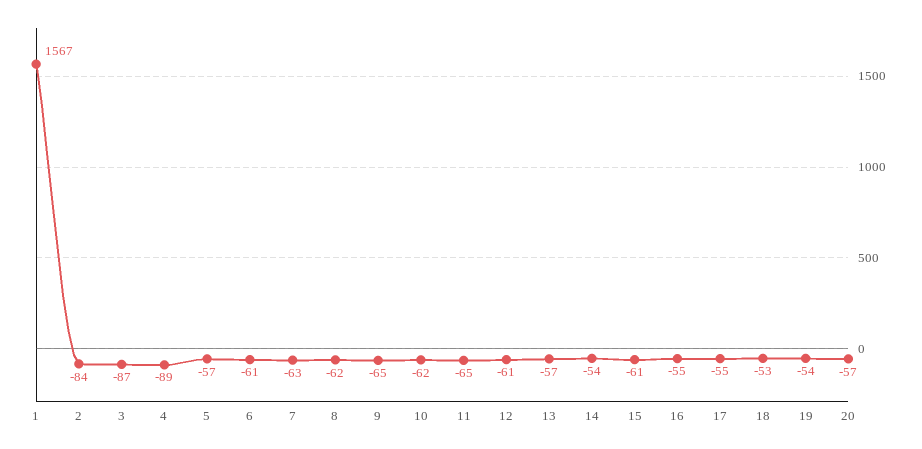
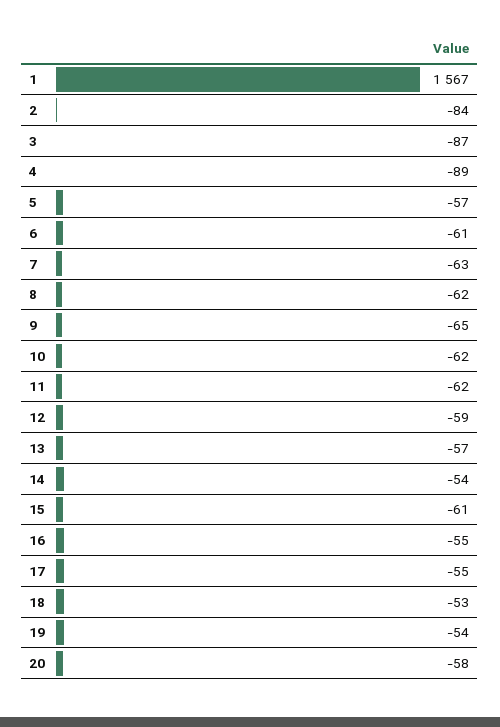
11: -65 -> -62
12: -61 -> -59
20: -57 -> -58

